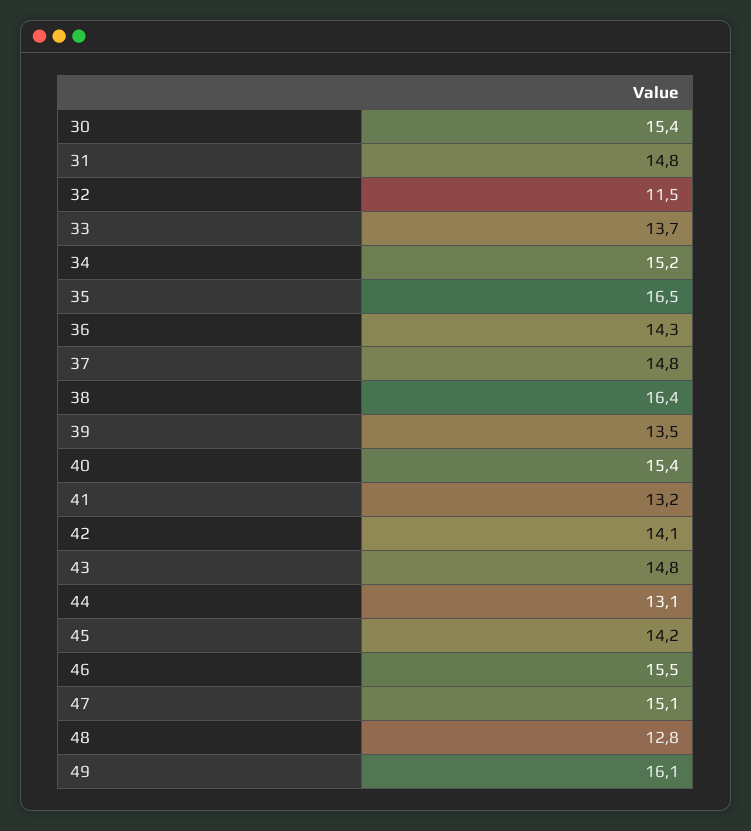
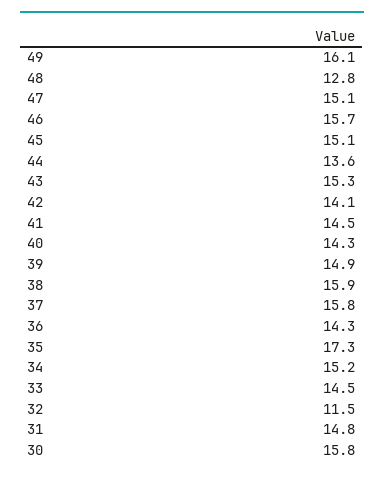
30: 15.4 -> 15.8
33: 13.7 -> 14.5
35: 16.5 -> 17.3
37: 14.8 -> 15.8
38: 16.4 -> 15.9
39: 13.5 -> 14.9
40: 15.4 -> 14.3
41: 13.2 -> 14.5
43: 14.8 -> 15.3
44: 13.1 -> 13.6
45: 14.2 -> 15.1
46: 15.5 -> 15.7

